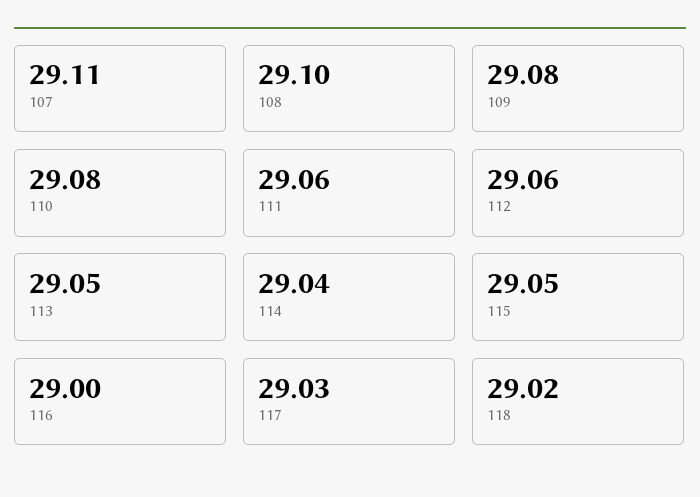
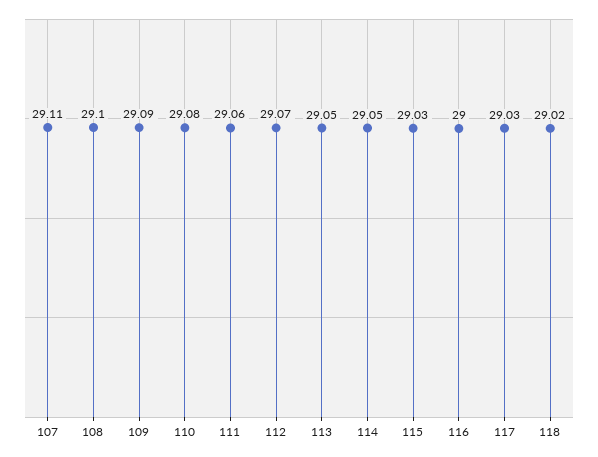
109: 29.08 -> 29.09
112: 29.06 -> 29.07
114: 29.04 -> 29.05
115: 29.05 -> 29.03

